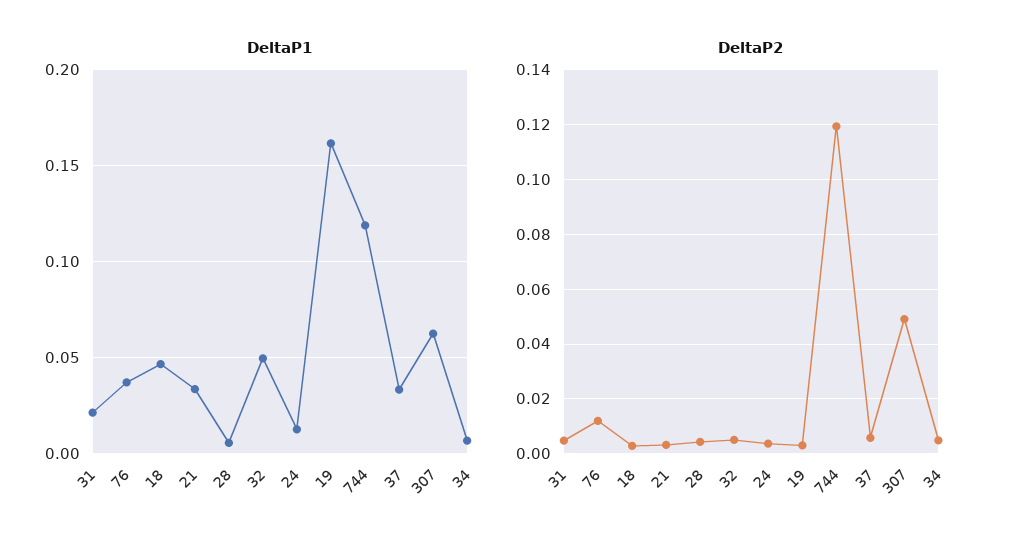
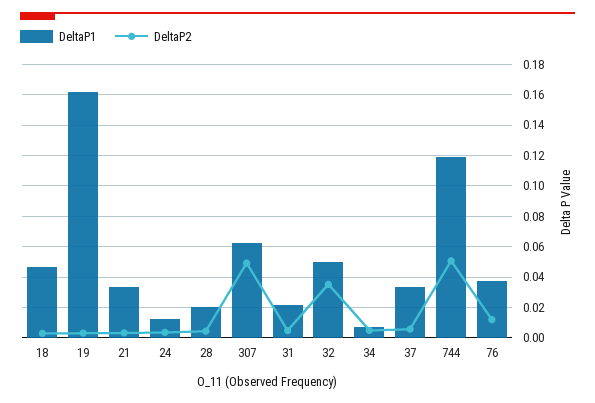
DeltaP1, 28: 0.005 -> 0.02
DeltaP2, 32: 0.005 -> 0.035
DeltaP2, 744: 0.12 -> 0.05

